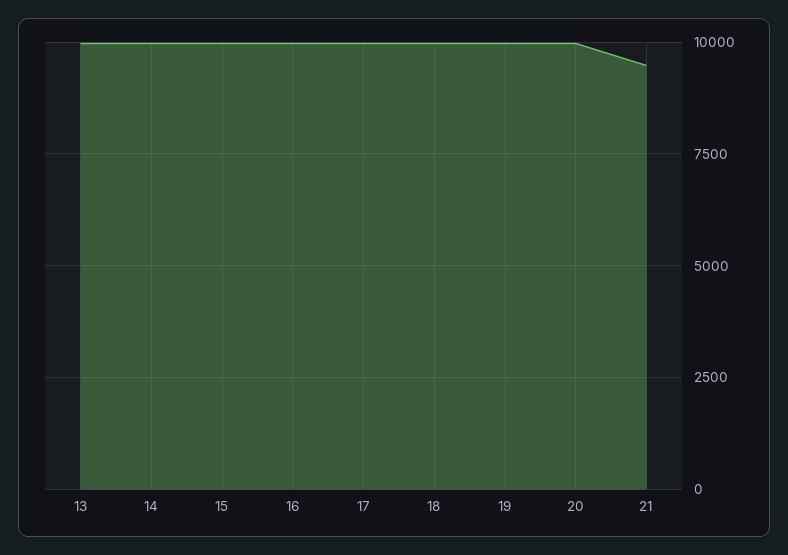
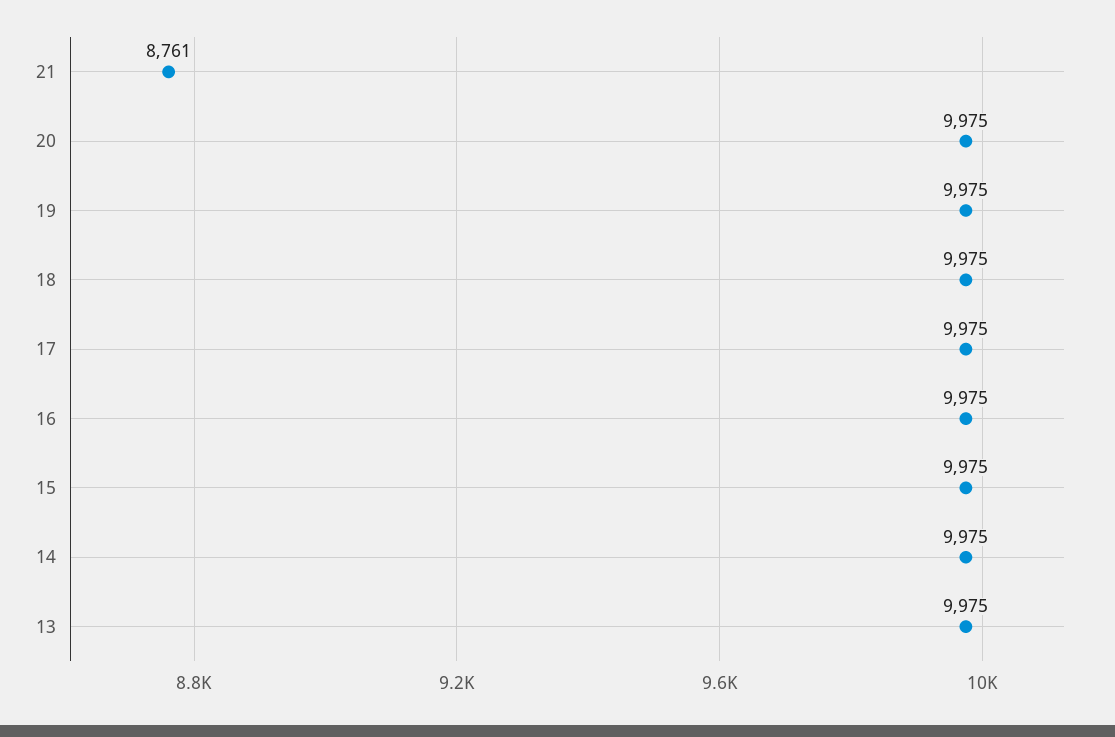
21: 9500 -> 8761

